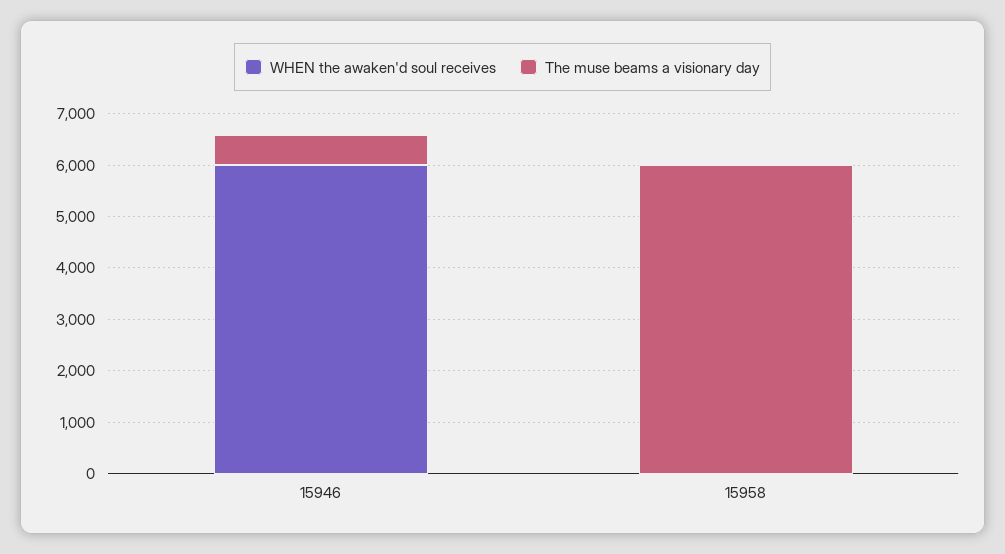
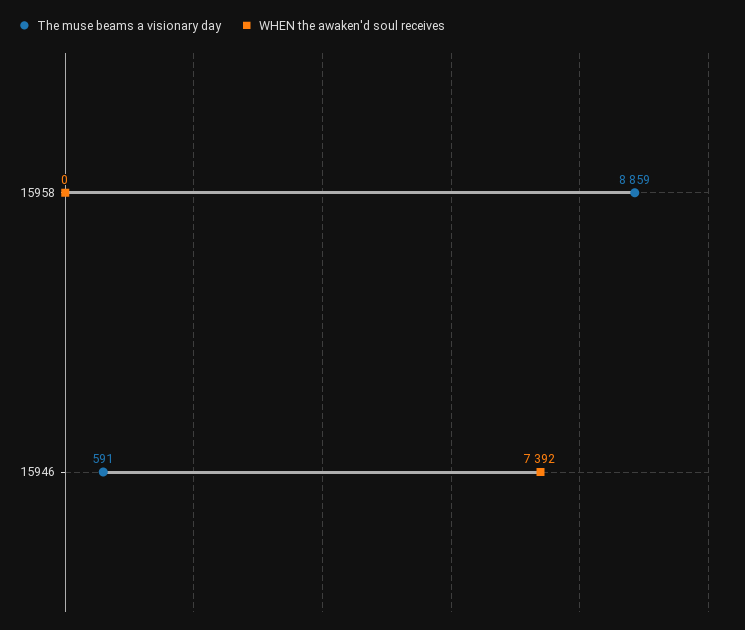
WHEN the awaken'd soul receives, 15946: 6000 -> 7392
The muse beams a visionary day, 15958: 6000 -> 8859

